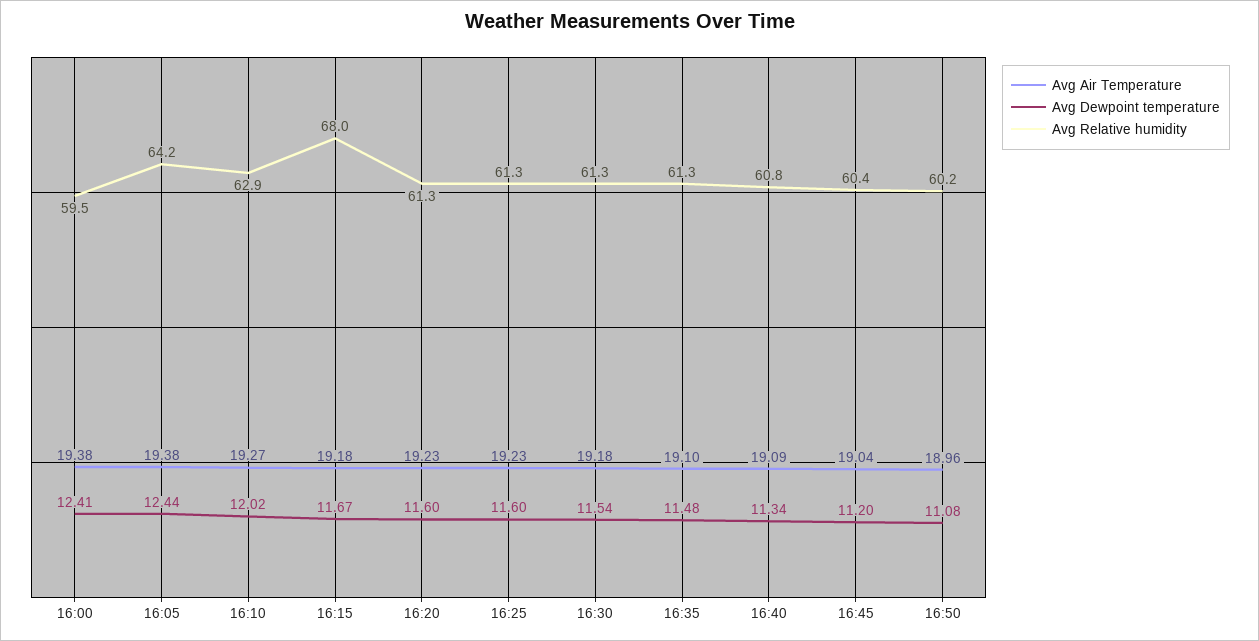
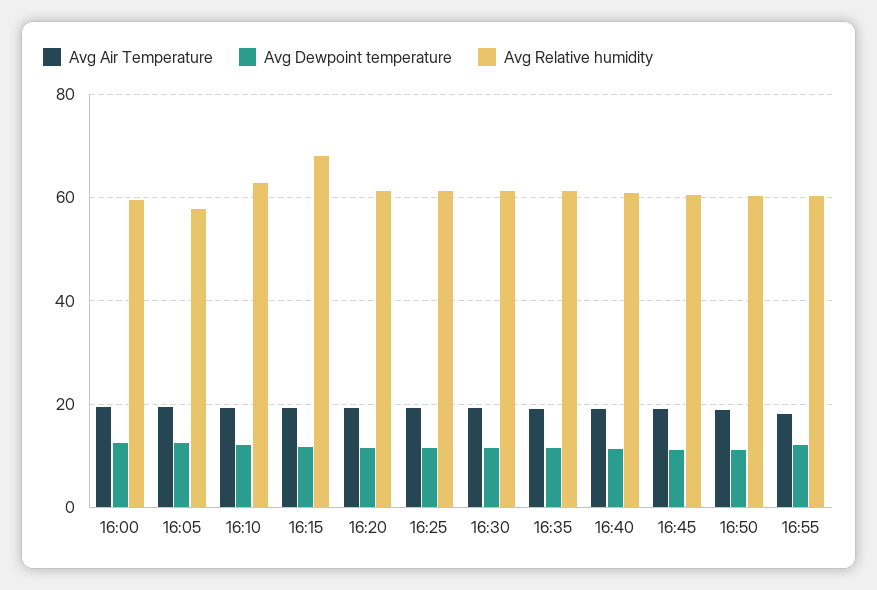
Avg Relative humidity, 16:05: 64.2 -> 58
Avg Air Temperature, 16:55: none -> 18
Avg Dewpoint temperature, 16:55: none -> 12
Avg Relative humidity, 16:55: none -> 60

